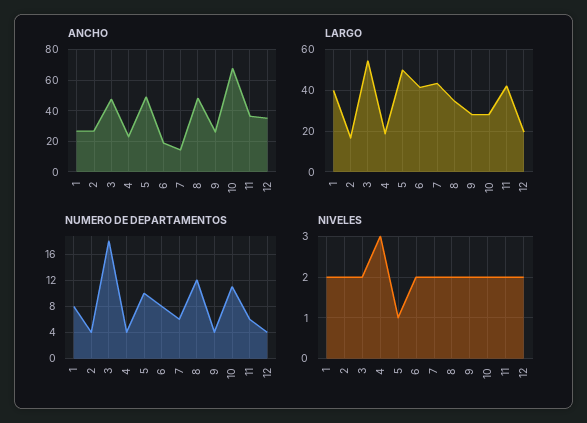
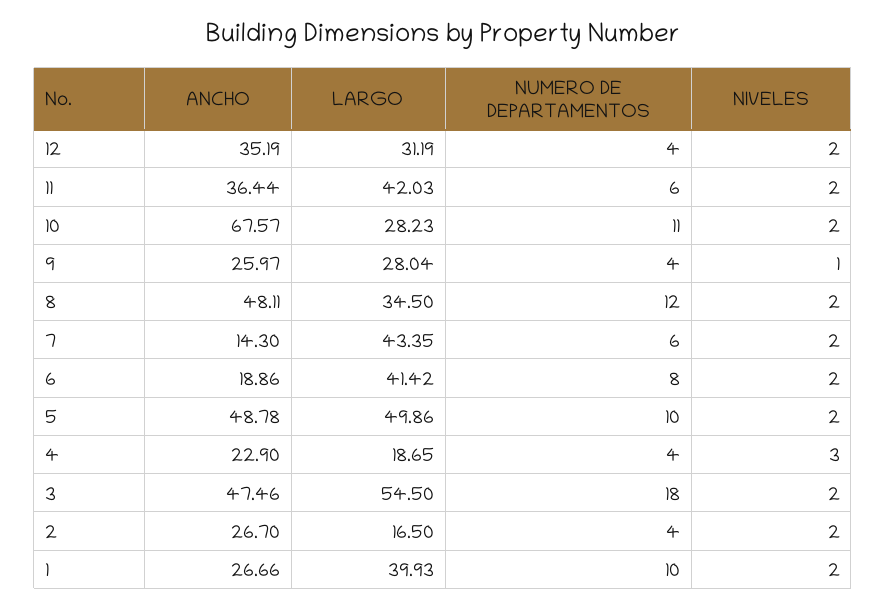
LARGO, 12: 20 -> 31.19
NUMERO DE DEPARTAMENTOS, 1: 8 -> 10
NIVELES, 5: 1 -> 2
NIVELES, 9: 2 -> 1

